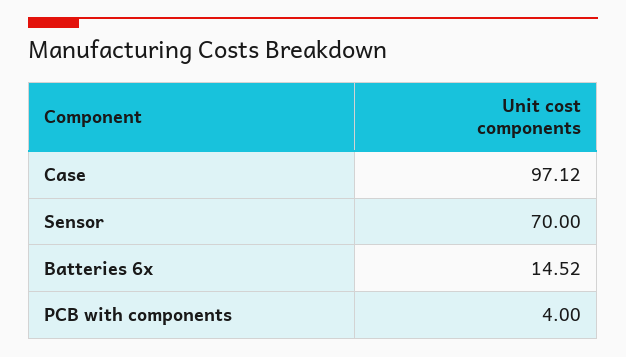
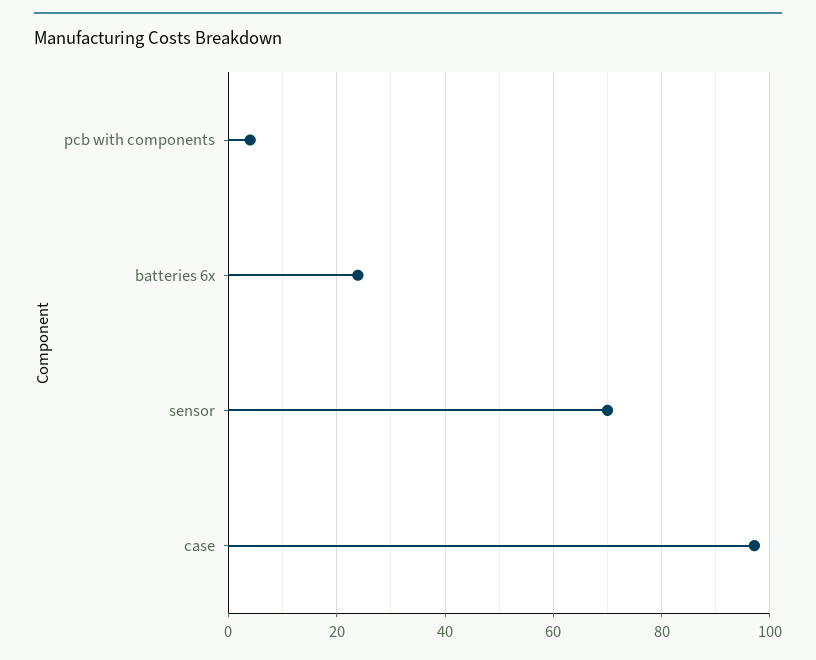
Batteries 6x: 14.52 -> 24

